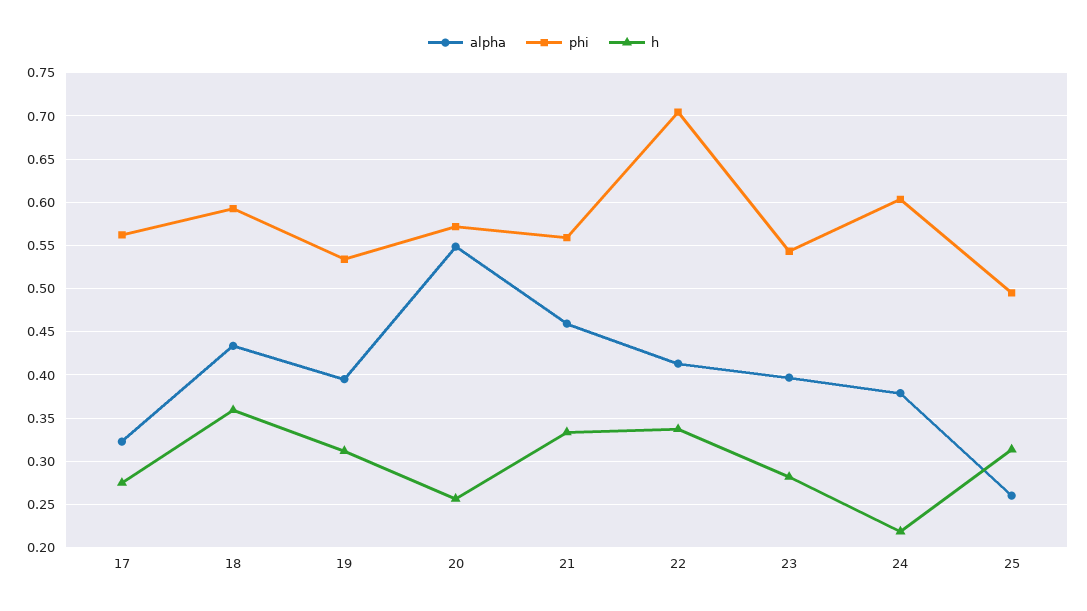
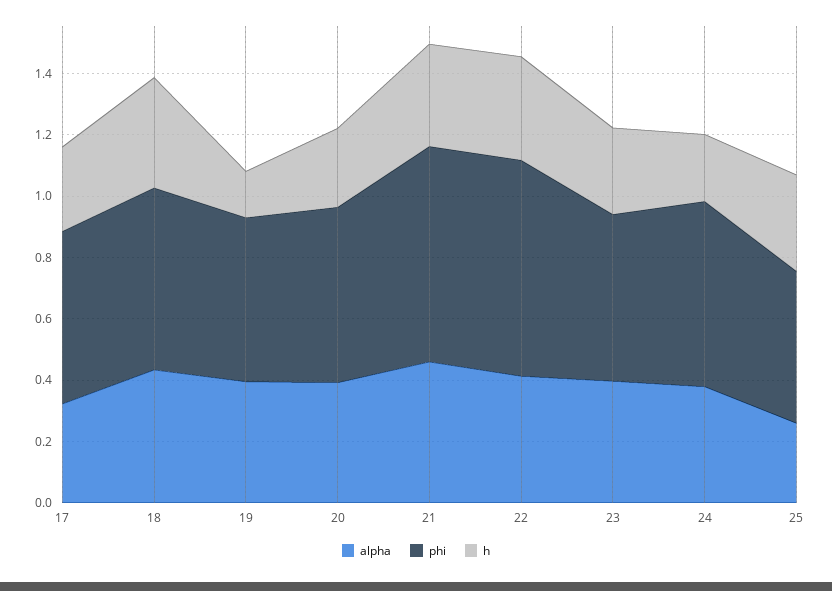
h, 19: 0.31 -> 0.15
alpha, 20: 0.55 -> 0.4
phi, 21: 0.56 -> 0.7

